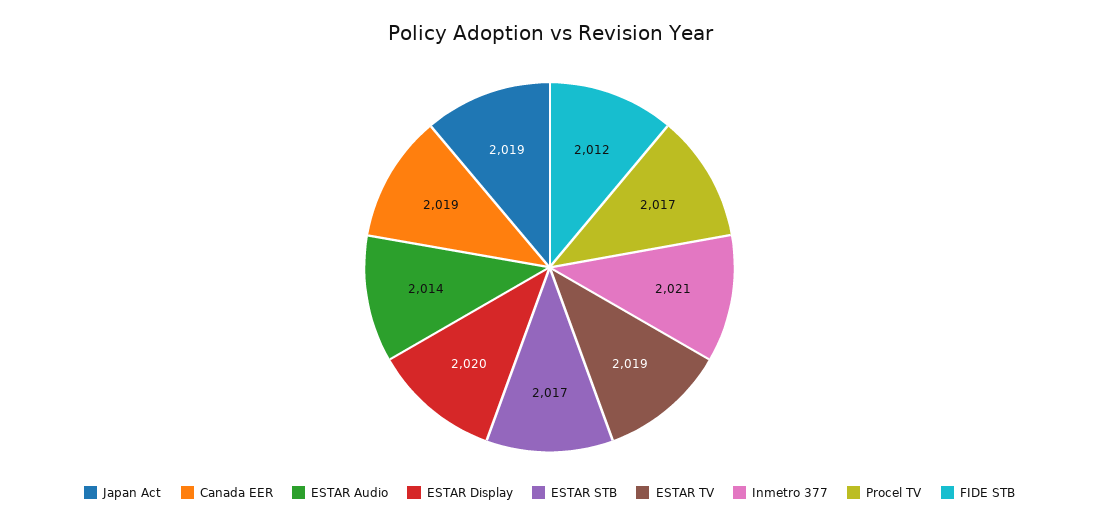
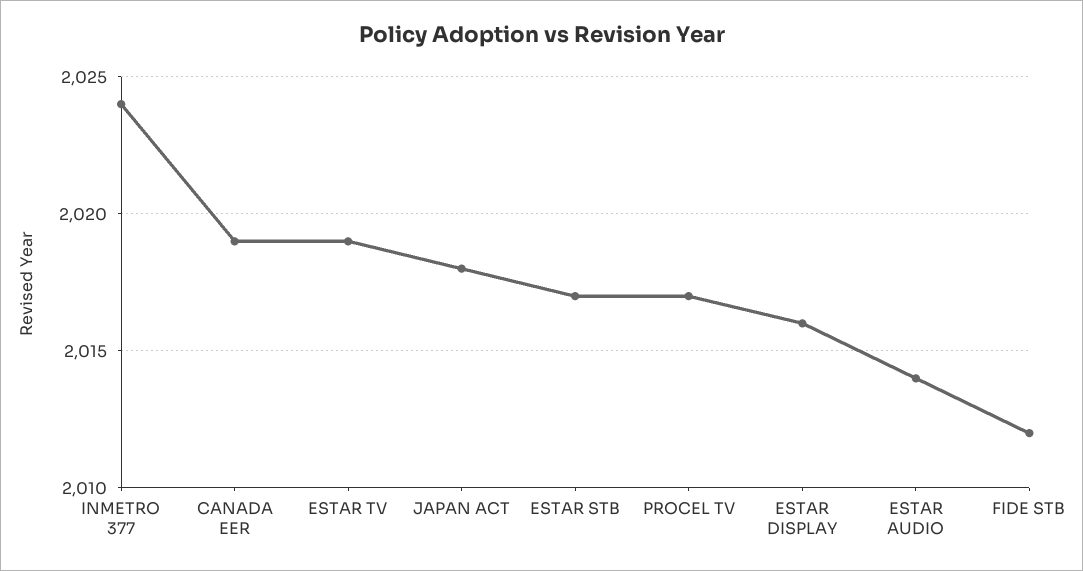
Japan Act: 2019 -> 2018
ESTAR Display: 2020 -> 2016
Inmetro 377: 2021 -> 2024

